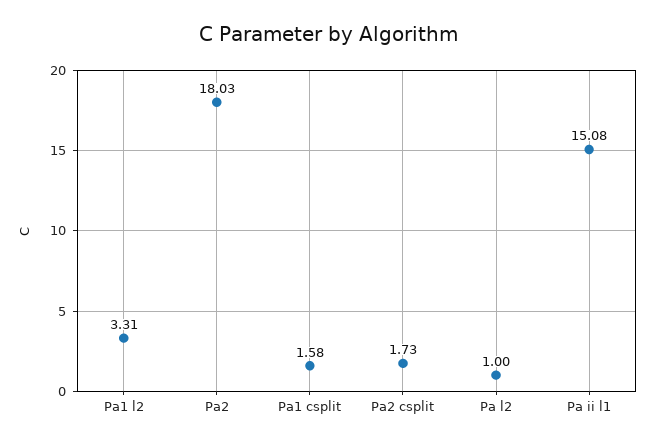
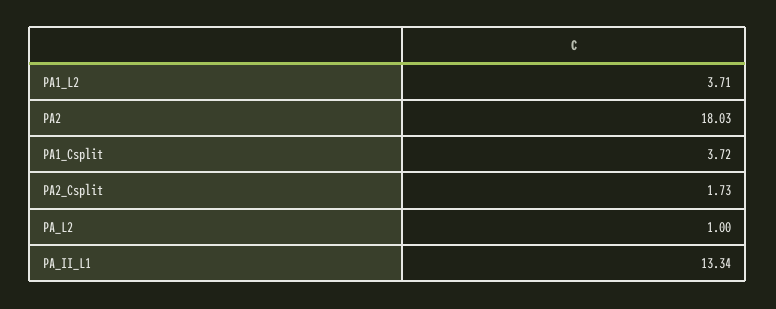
Pa1 l2: 3.31 -> 3.71
Pa1 csplit: 1.58 -> 3.72
Pa ii l1: 15.08 -> 13.34

